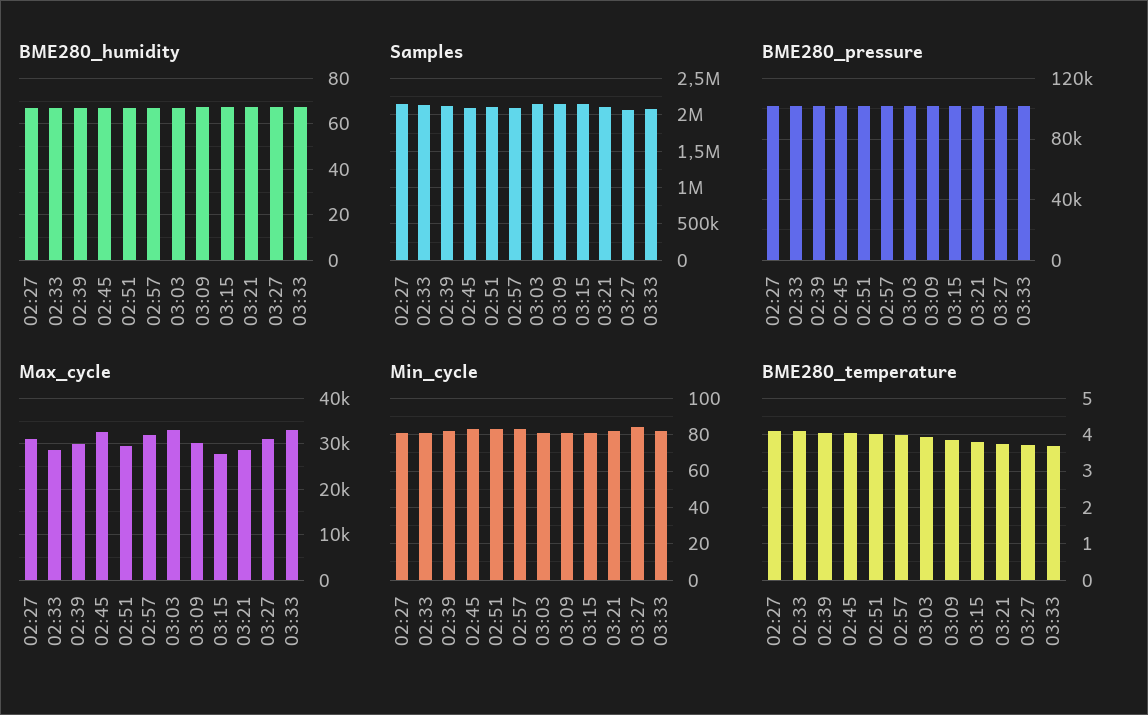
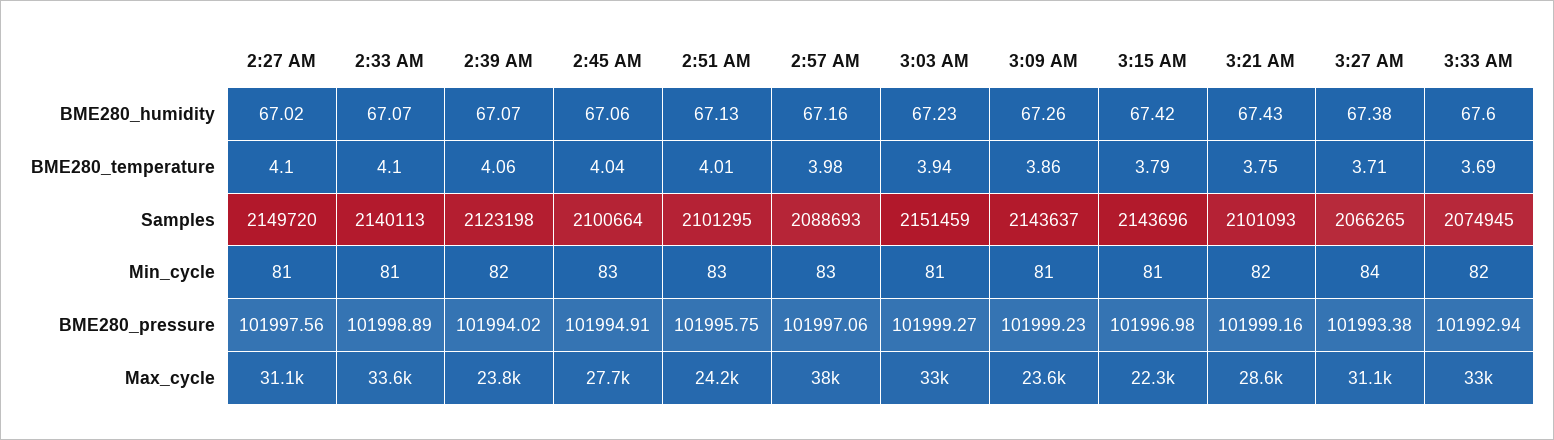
Max_cycle, 02:33: 28000 -> 33600
Max_cycle, 02:39: 30000 -> 23800
Max_cycle, 02:45: 32000 -> 27700
Max_cycle, 02:51: 30000 -> 24200
Max_cycle, 02:57: 32000 -> 38000
Max_cycle, 03:09: 30000 -> 23600
Max_cycle, 03:15: 28000 -> 22300

